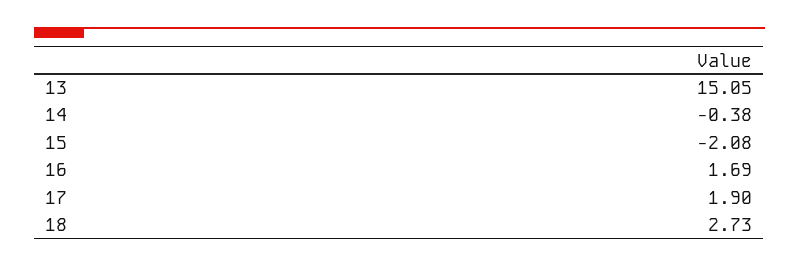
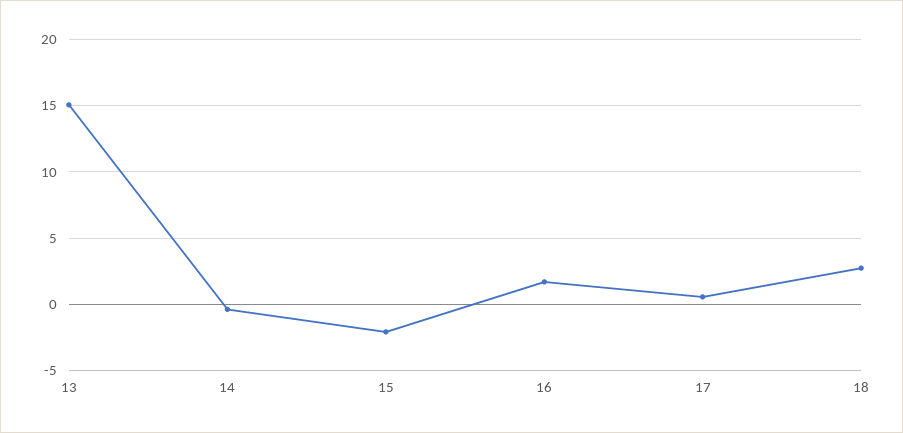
17: 1.9 -> 0.5

